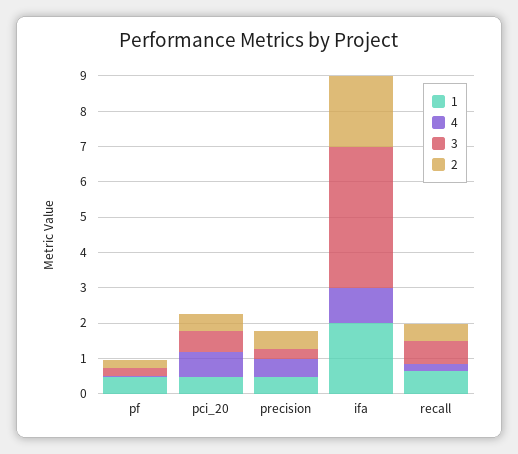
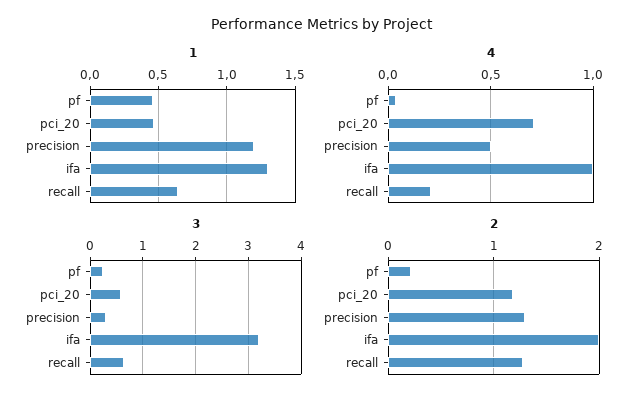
2, pci_20: 0.5 -> 1.2
1, precision: 0.5 -> 1.2
2, precision: 0.5 -> 1.3
1, ifa: 2 -> 1.3
3, ifa: 4 -> 3.2
2, recall: 0.5 -> 1.3

